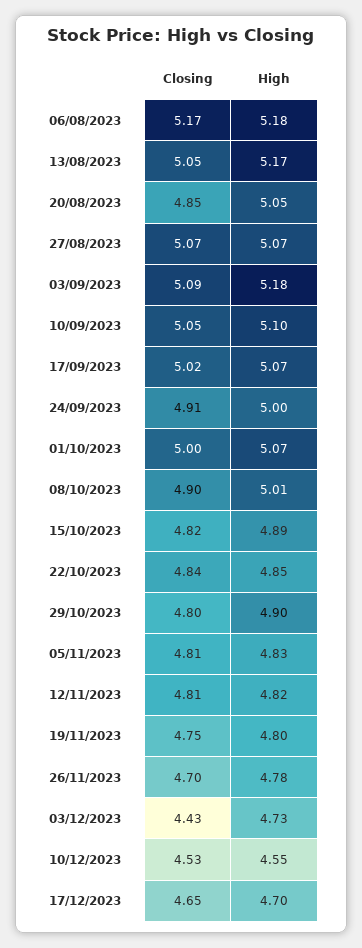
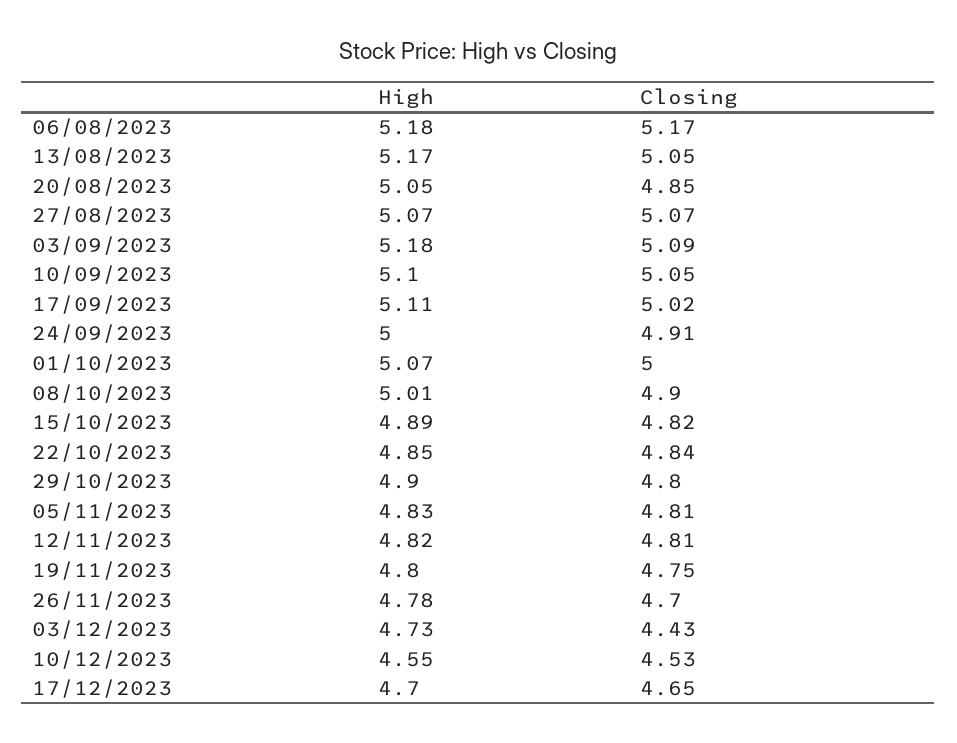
High, 17/09/2023: 5.07 -> 5.11

